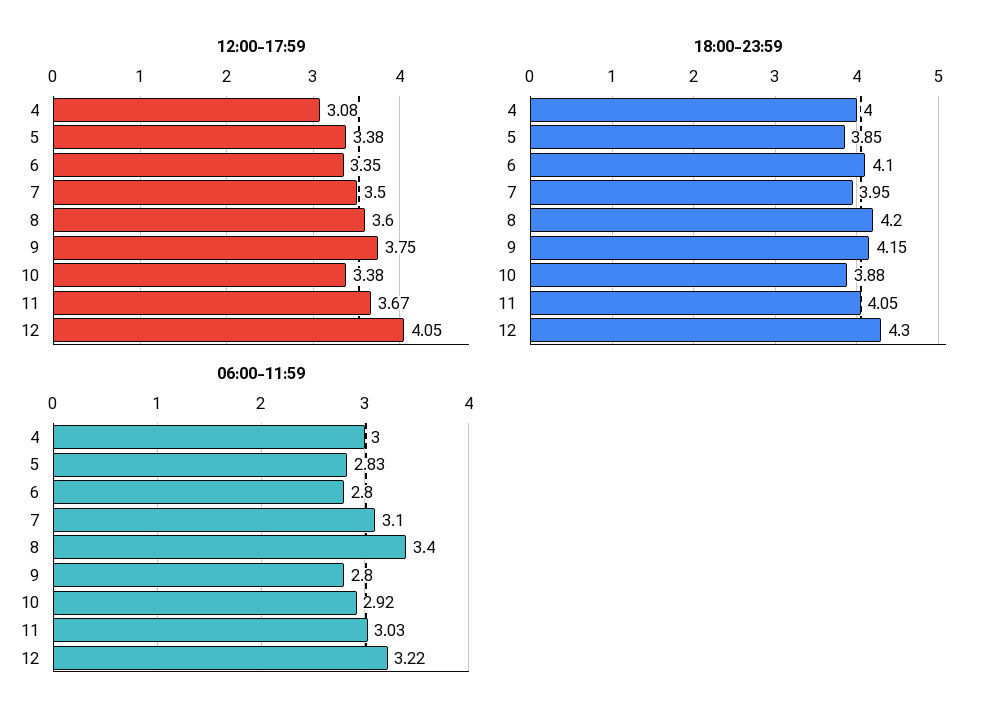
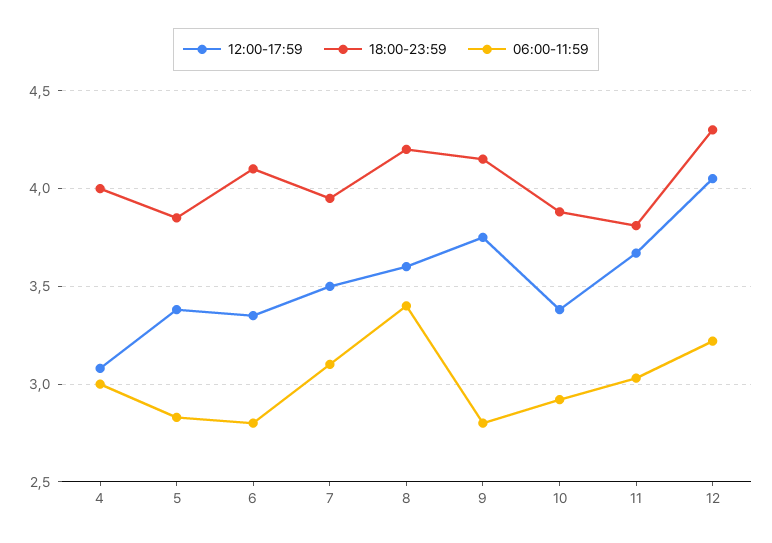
18:00-23:59, 11: 4.05 -> 3.8

